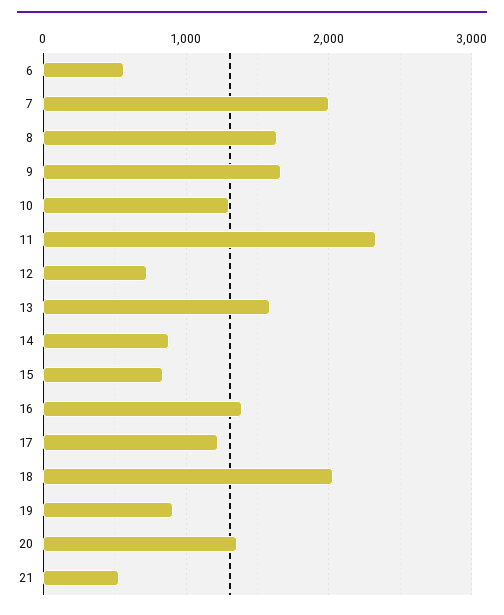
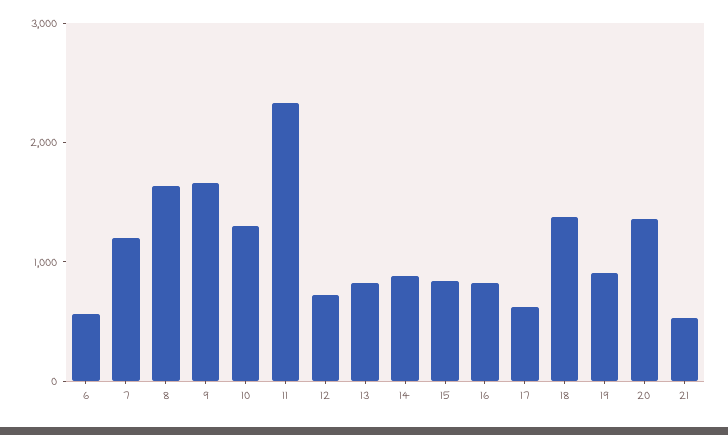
7: 2000 -> 1200
13: 1600 -> 800
16: 1400 -> 800
17: 1200 -> 600
18: 2000 -> 1400

